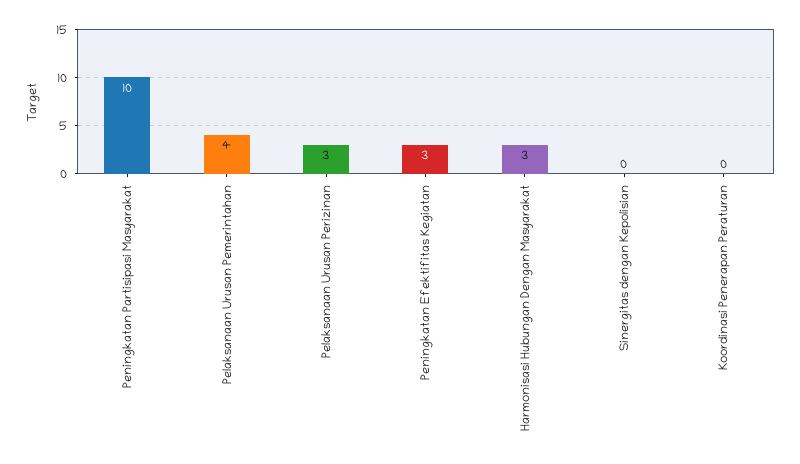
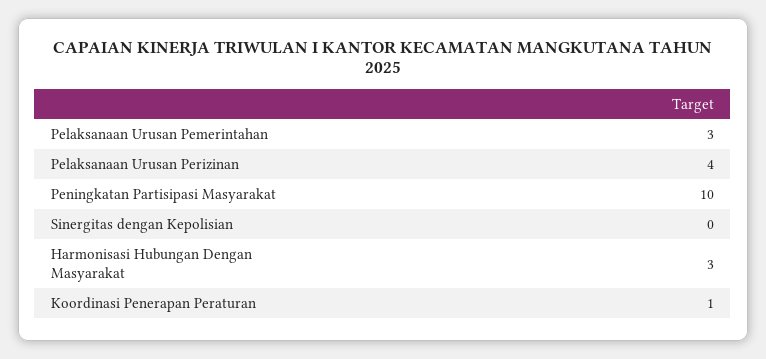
Pelaksanaan Urusan Pemerintahan: 4 -> 3
Pelaksanaan Urusan Perizinan: 3 -> 4
Peningkatan Efektifitas Kegiatan: 3 -> none
Koordinasi Penerapan Peraturan: 0 -> 1

